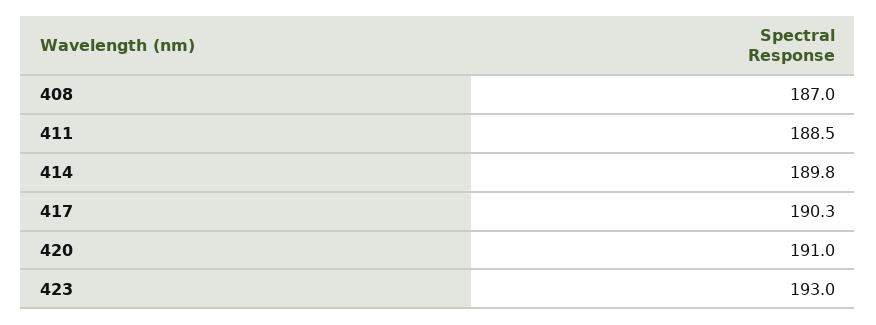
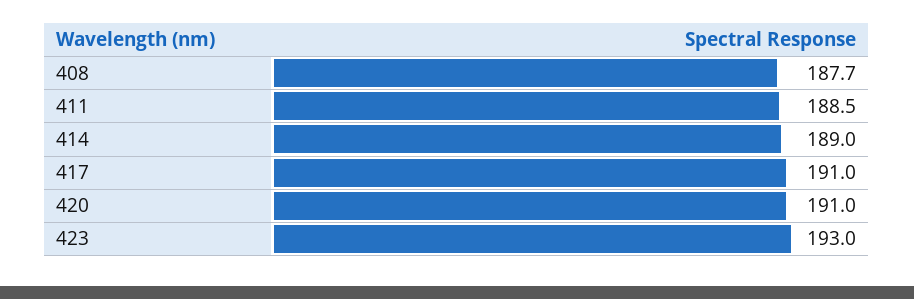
408: 187 -> 187.7
414: 189.8 -> 189
417: 190.3 -> 191

